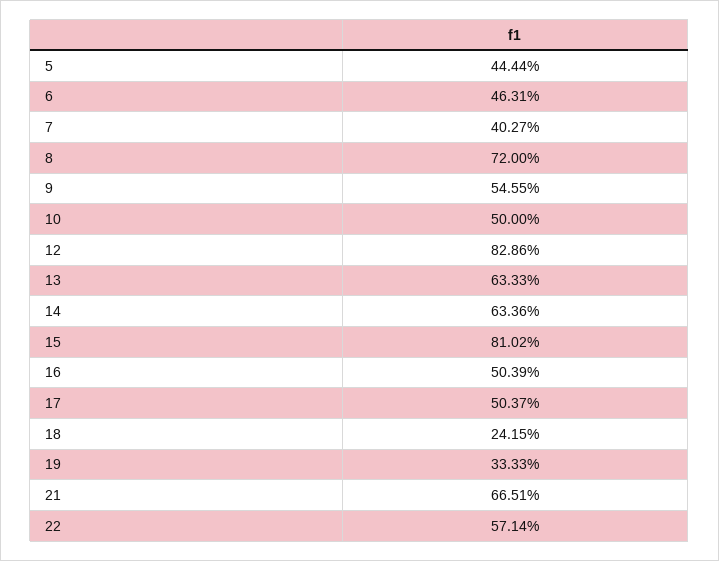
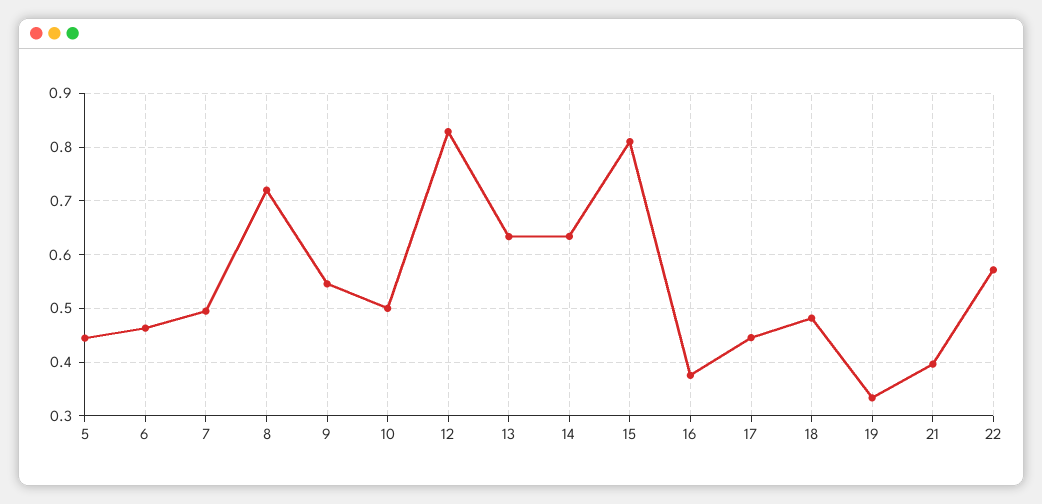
7: 0.4027 -> 0.5
16: 0.5039 -> 0.38
17: 0.5037 -> 0.44
18: 0.2415 -> 0.48
21: 0.6651 -> 0.4

